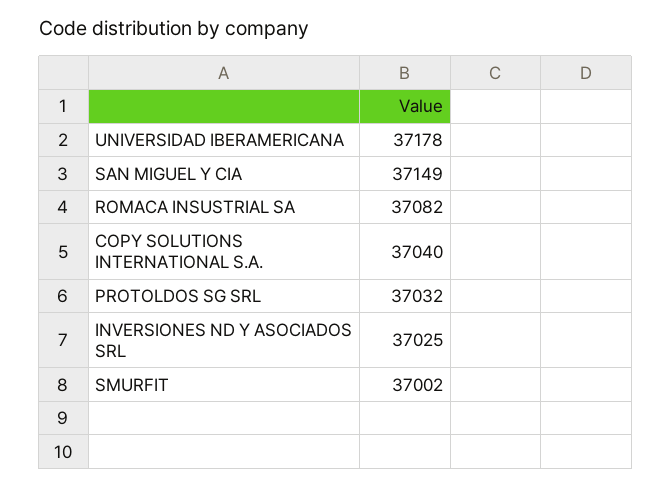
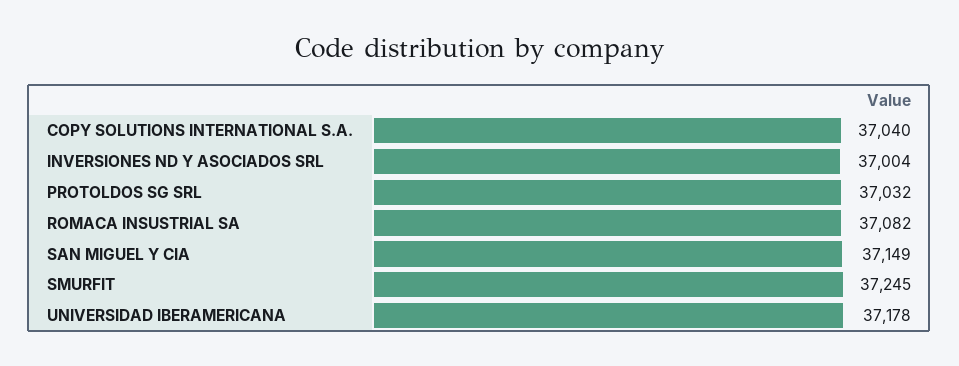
INVERSIONES ND Y ASOCIADOS SRL: 37025 -> 37004
SMURFIT: 37002 -> 37245

